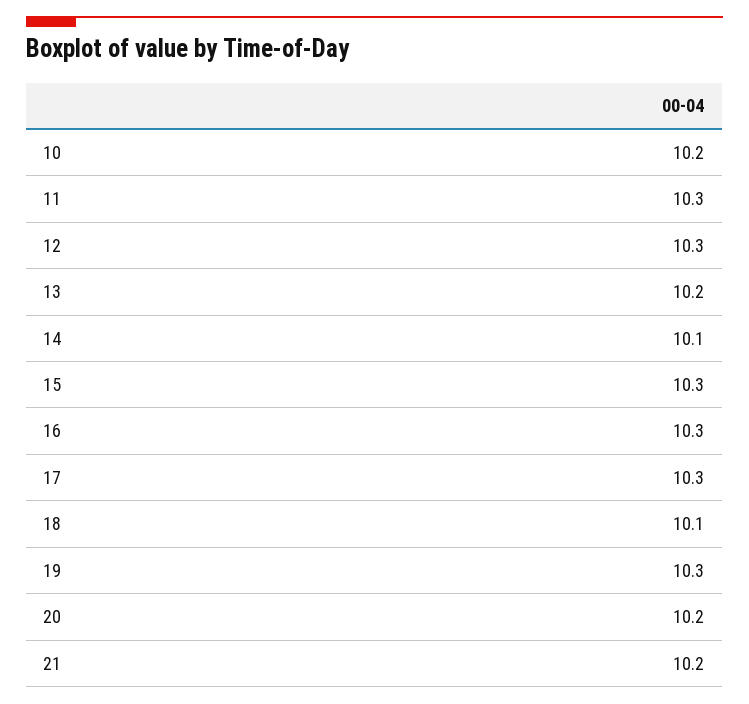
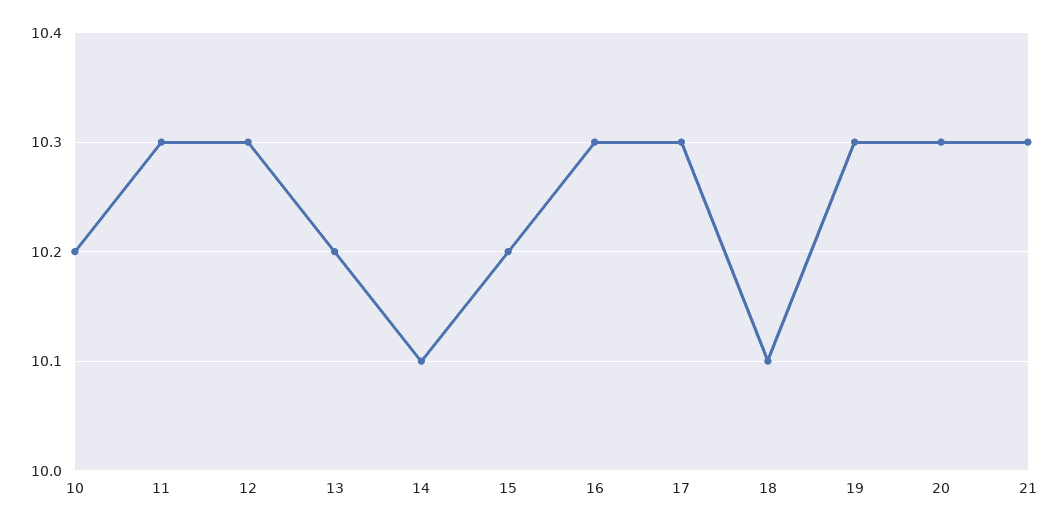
15: 10.3 -> 10.2
20: 10.2 -> 10.3
21: 10.2 -> 10.3

